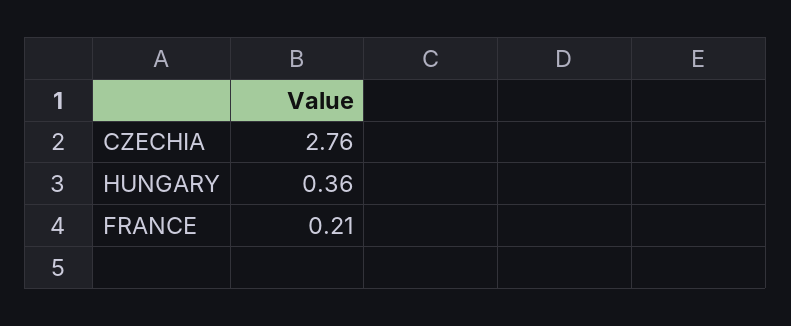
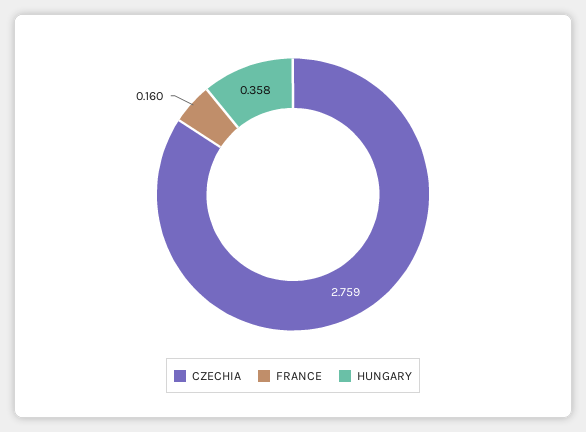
FRANCE: 0.21 -> 0.16

